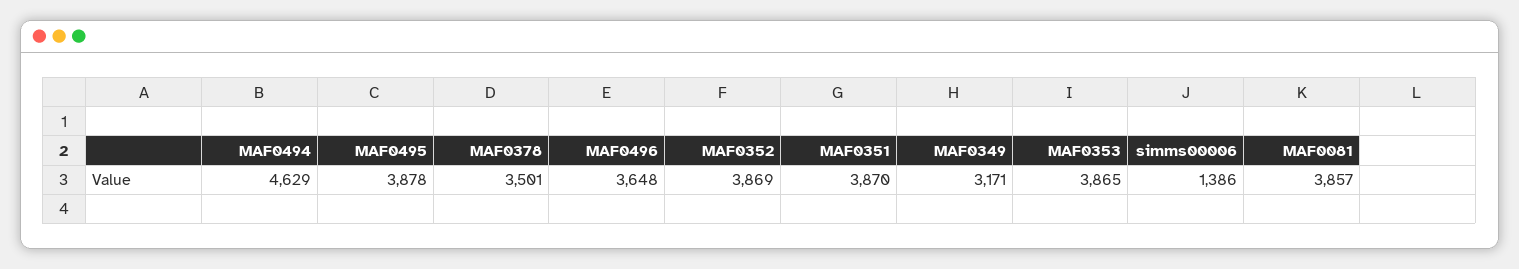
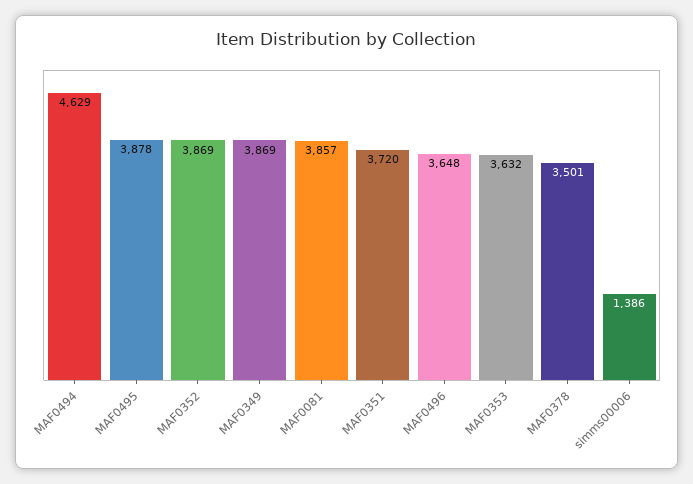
MAF0351: 3870 -> 3720
MAF0349: 3171 -> 3869
MAF0353: 3865 -> 3632

